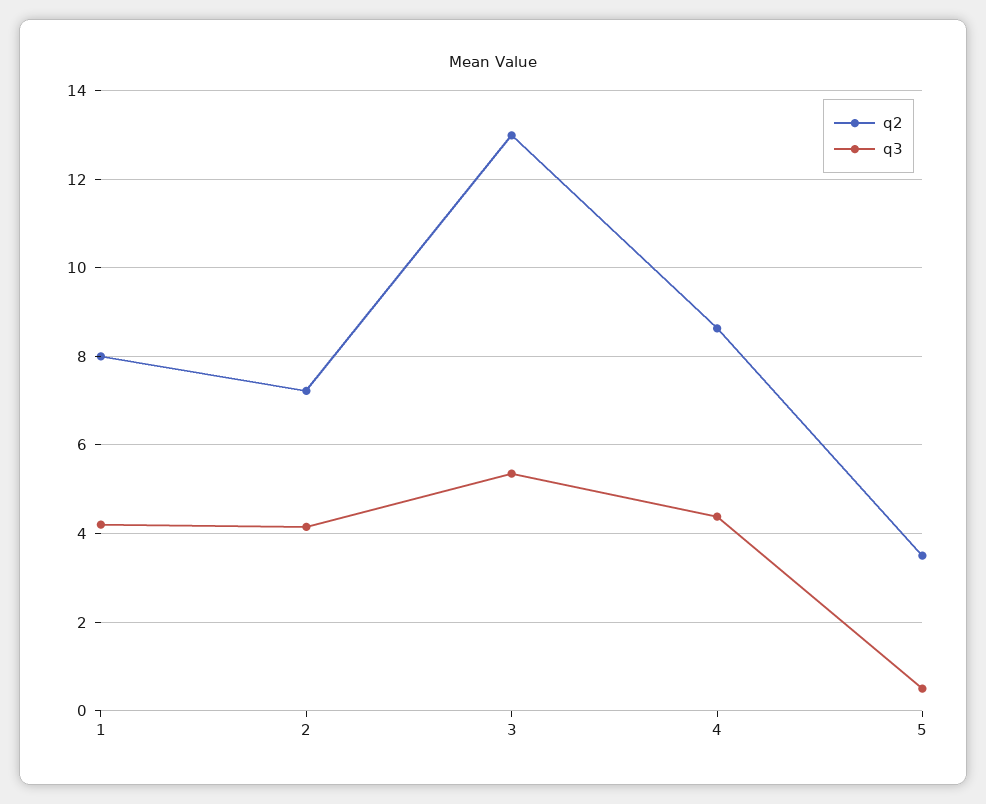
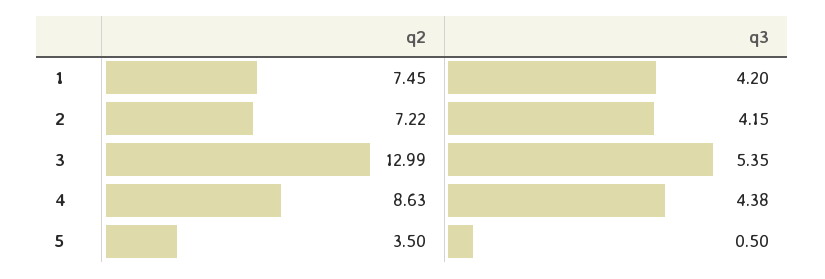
q2, 1: 8 -> 7.45

